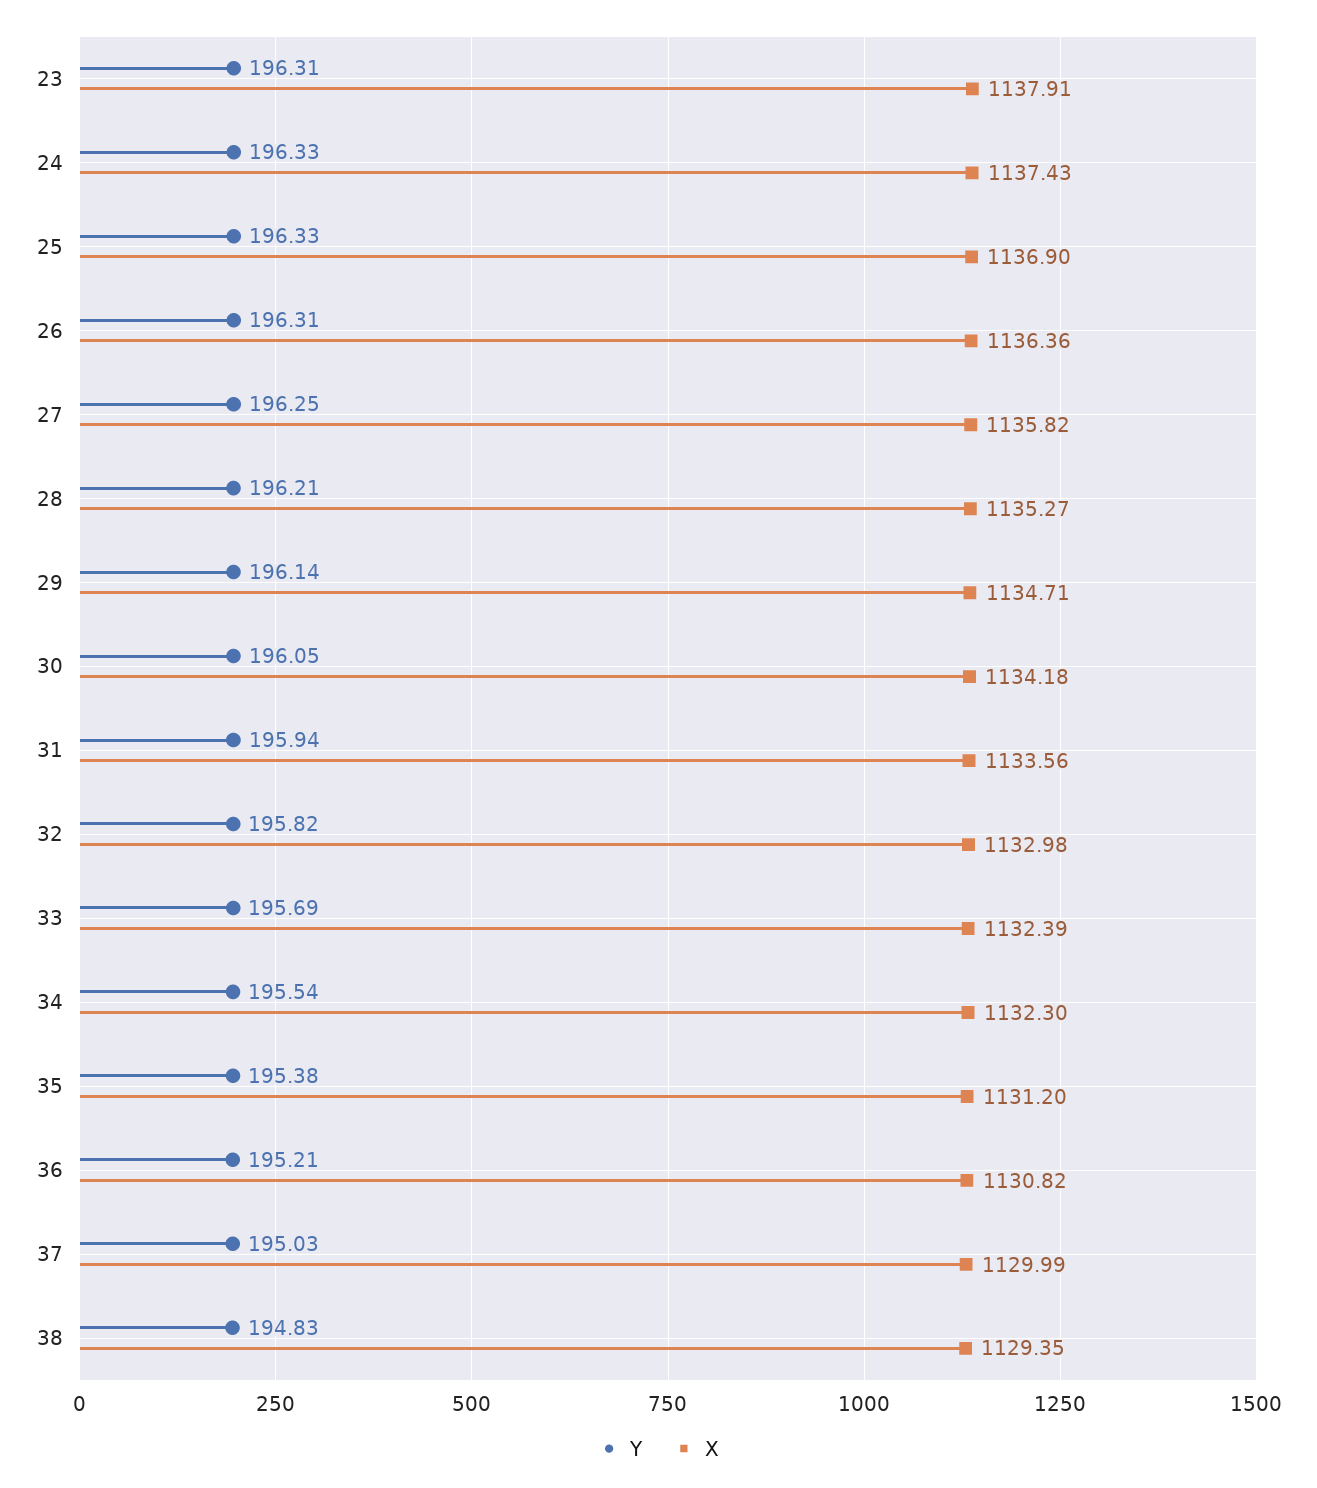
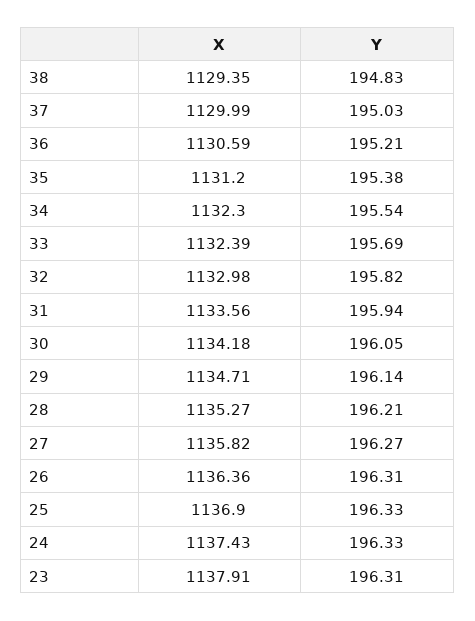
Y, 27: 196.25 -> 196.27
X, 36: 1130.82 -> 1130.59

